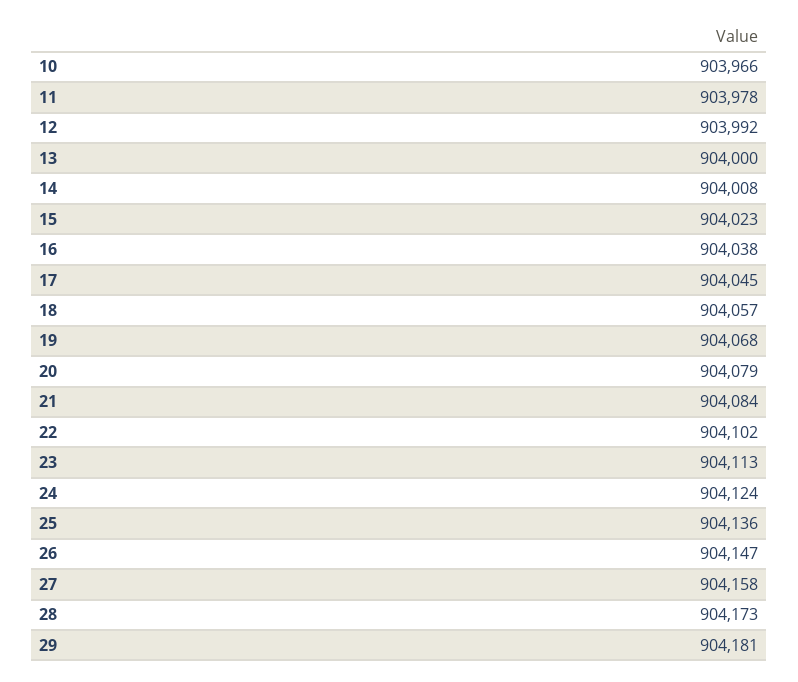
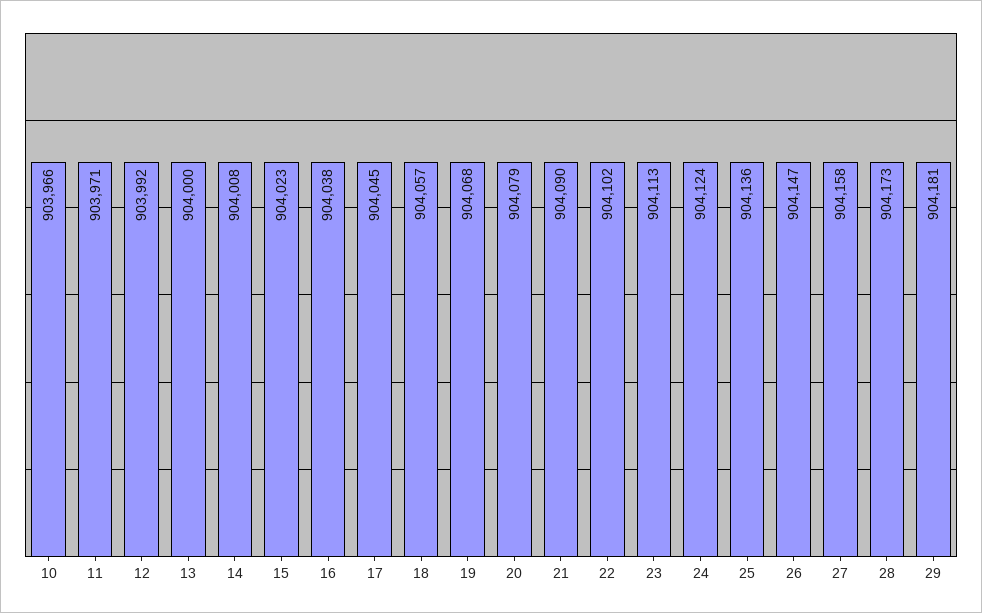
11: 903978 -> 903971
21: 904084 -> 904090

